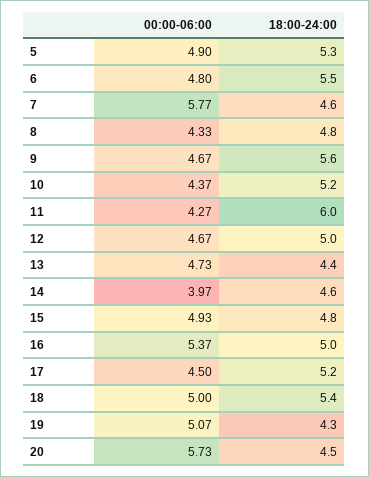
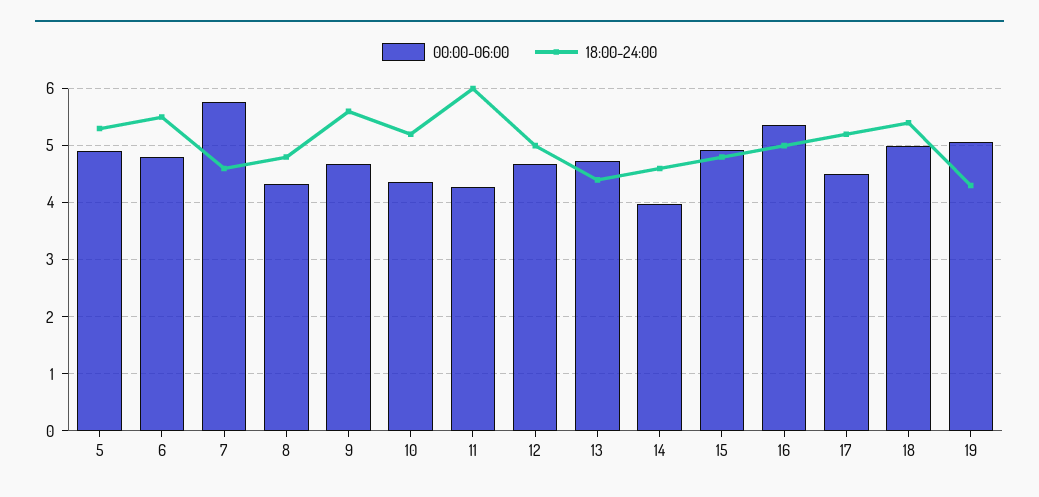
00:00-06:00, 20: 5.73 -> none
18:00-24:00, 20: 4.5 -> none

